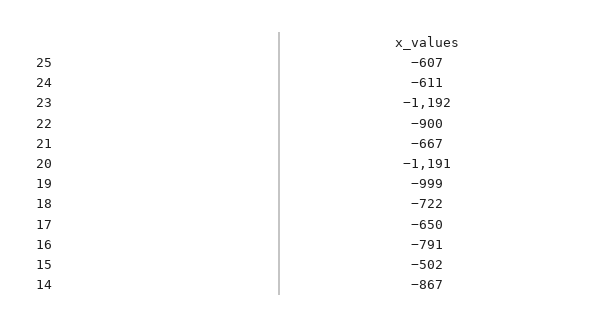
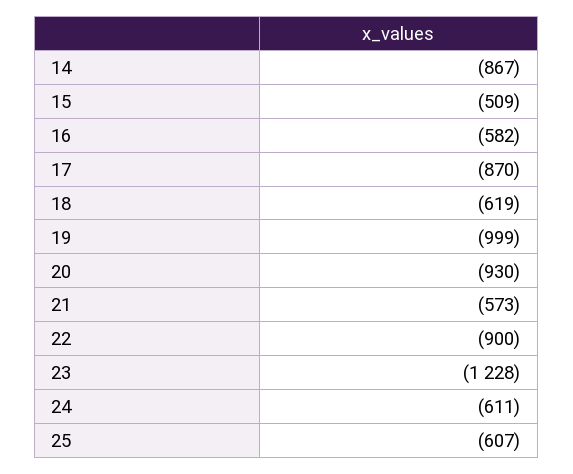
23: -1192 -> -1228
21: -667 -> -573
20: -1191 -> -930
18: -722 -> -619
17: -650 -> -870
16: -791 -> -582
15: -502 -> -509

